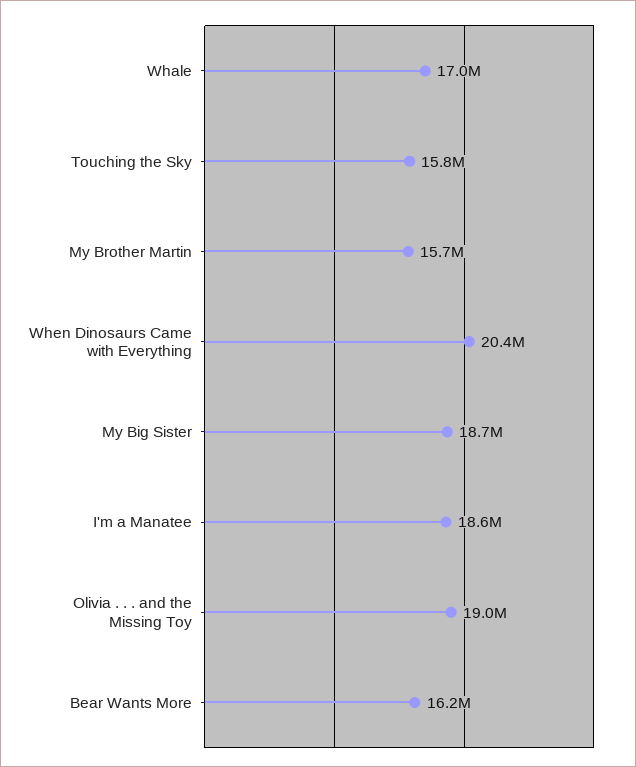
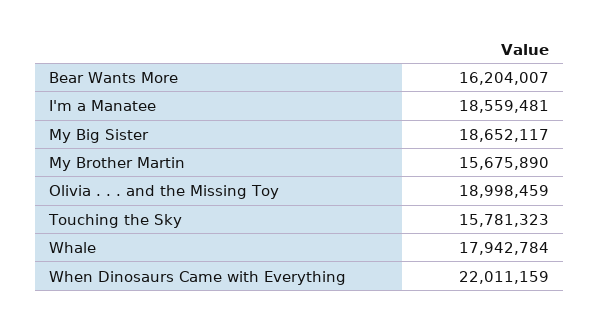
Whale: 17000000 -> 17942784
When Dinosaurs Came with Everything: 20400000 -> 22011159

